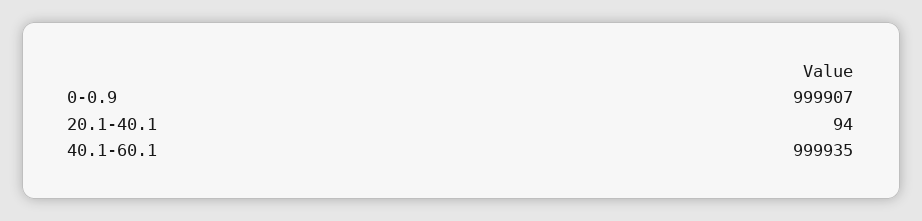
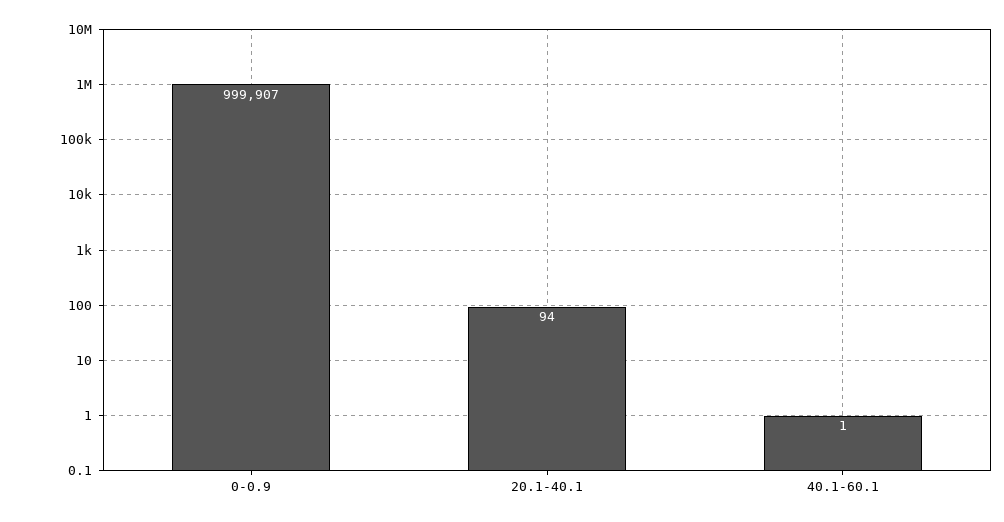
40.1-60.1: 999935 -> 1

